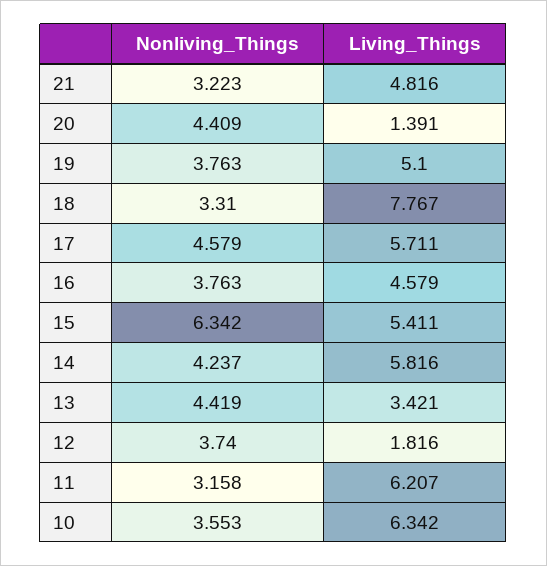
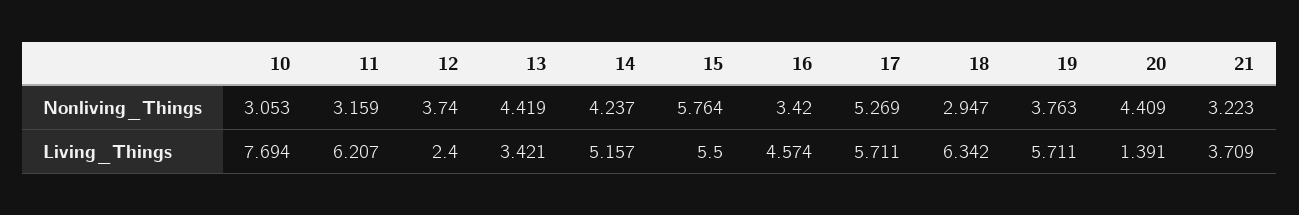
Living_Things, 21: 4.816 -> 3.709
Living_Things, 19: 5.1 -> 5.711
Nonliving_Things, 18: 3.31 -> 2.947
Living_Things, 18: 7.767 -> 6.342
Nonliving_Things, 17: 4.579 -> 5.269
Nonliving_Things, 16: 3.763 -> 3.42
Living_Things, 16: 4.579 -> 4.574
Nonliving_Things, 15: 6.342 -> 5.764
Living_Things, 15: 5.411 -> 5.5
Living_Things, 14: 5.816 -> 5.157
Living_Things, 12: 1.816 -> 2.4
Nonliving_Things, 11: 3.158 -> 3.159
Nonliving_Things, 10: 3.553 -> 3.053
Living_Things, 10: 6.342 -> 7.694

